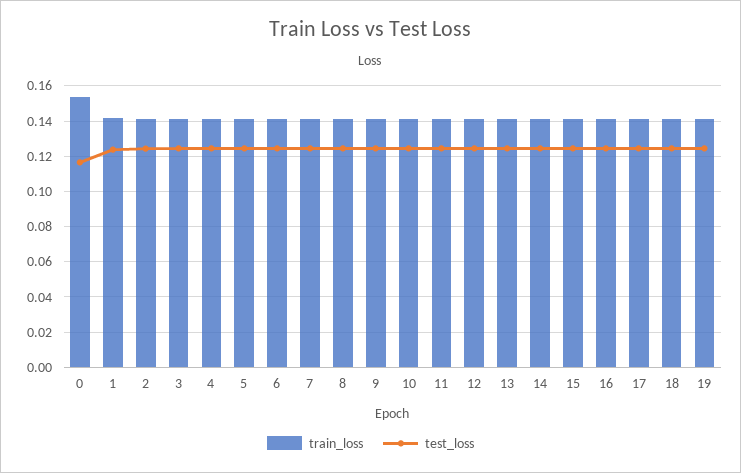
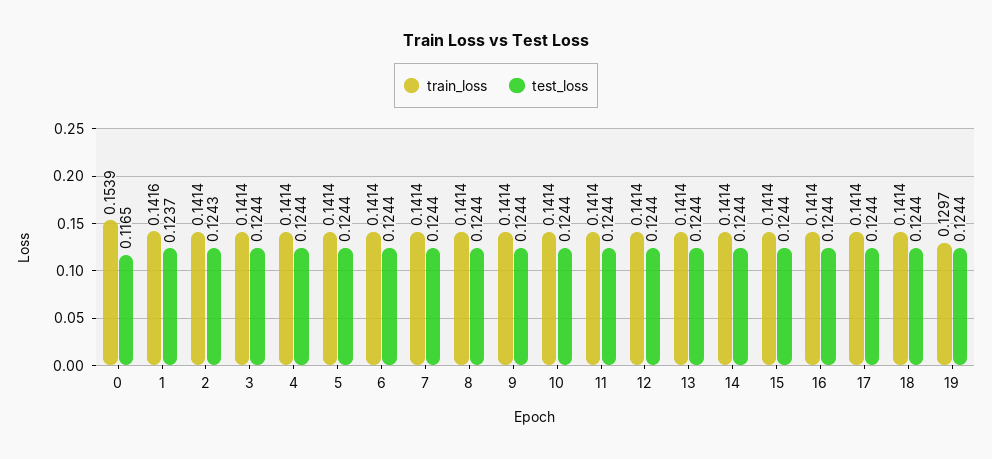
train_loss, 19: 0.14 -> 0.1297

